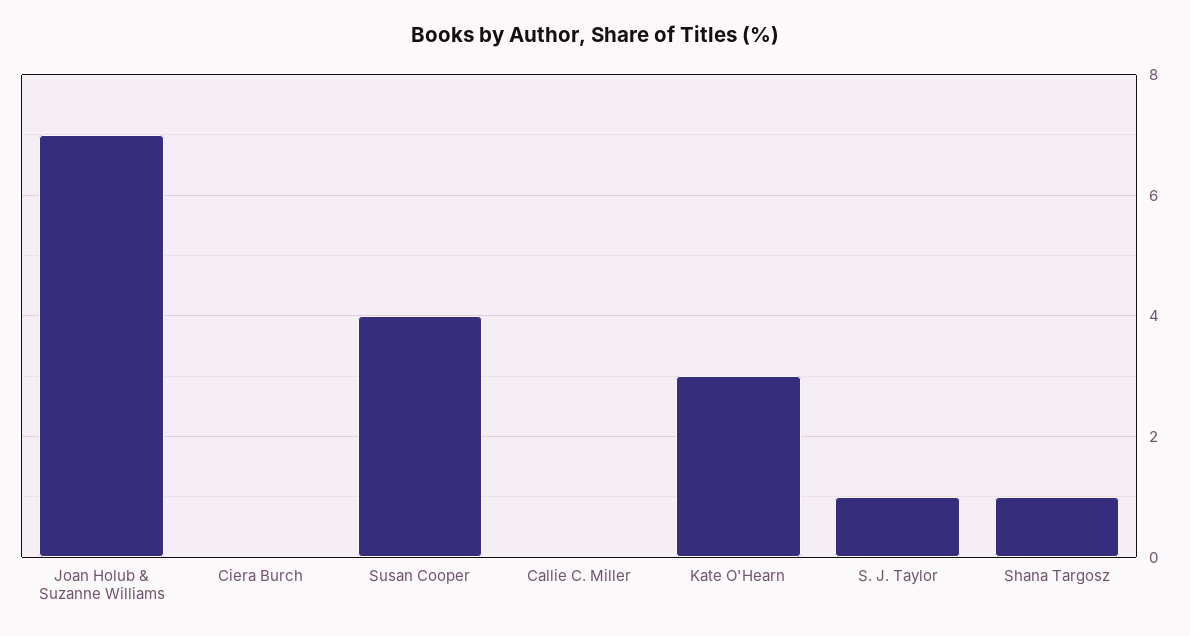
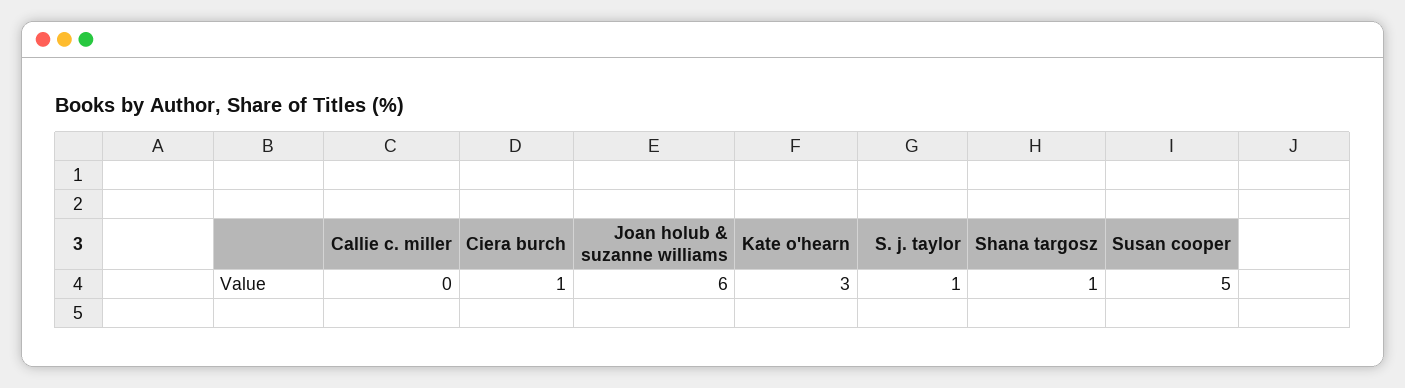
Joan Holub & Suzanne Williams: 7 -> 6
Ciera Burch: 0 -> 1
Susan Cooper: 4 -> 5

